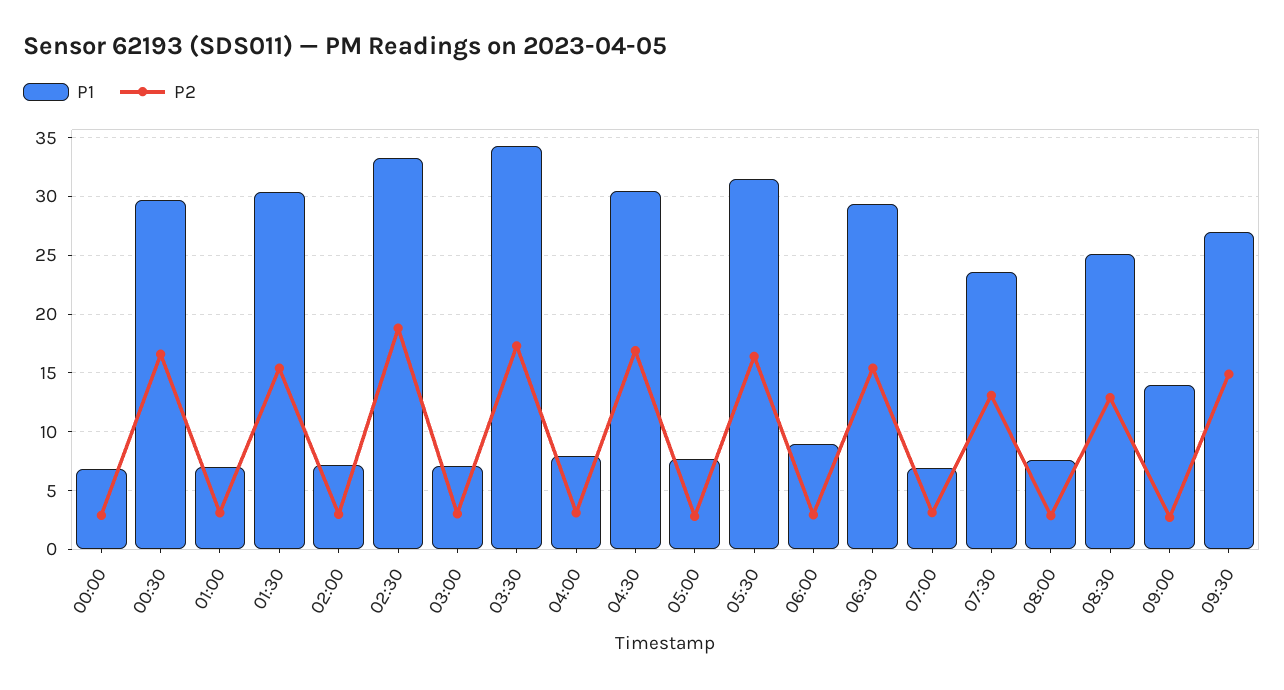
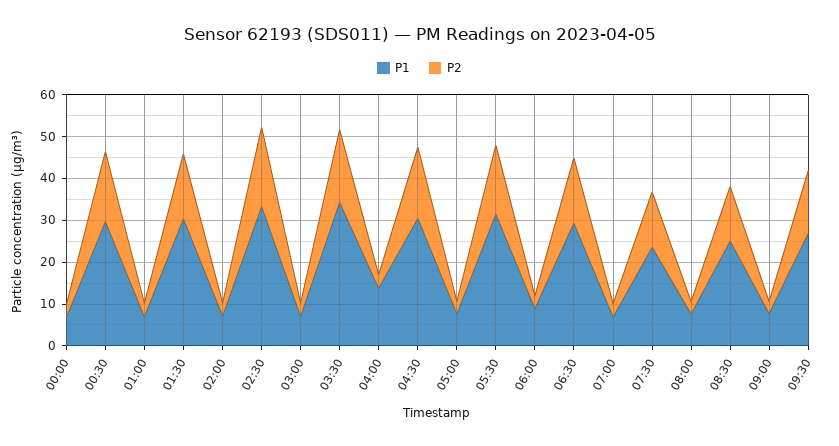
P1, 04:00: 8 -> 14
P1, 09:00: 14 -> 8

